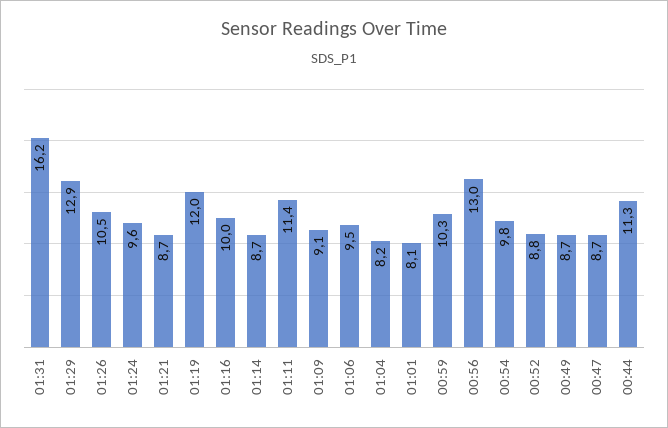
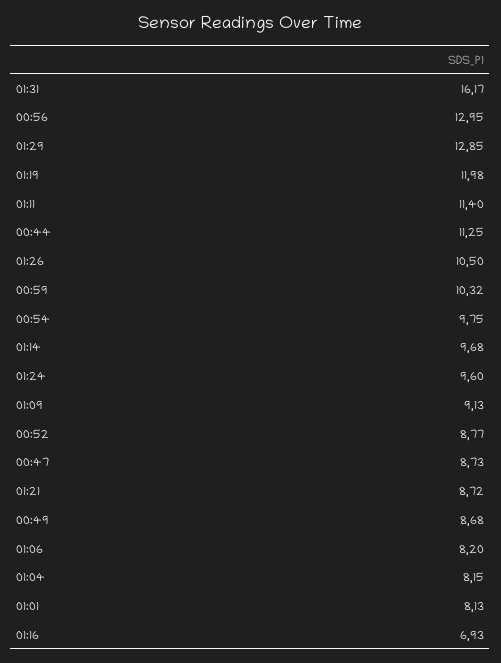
01:16: 10 -> 6.93
01:14: 8.7 -> 9.68
01:06: 9.5 -> 8.2

